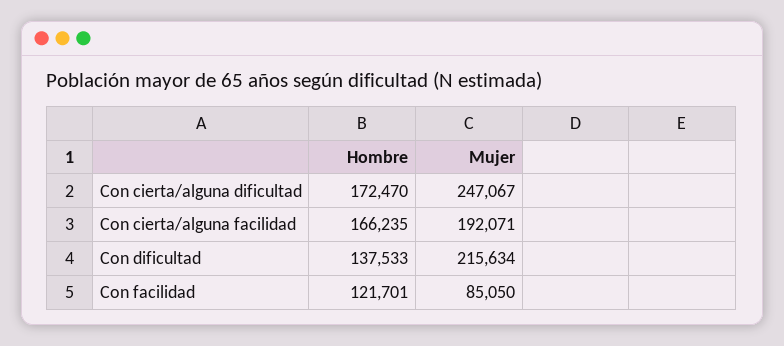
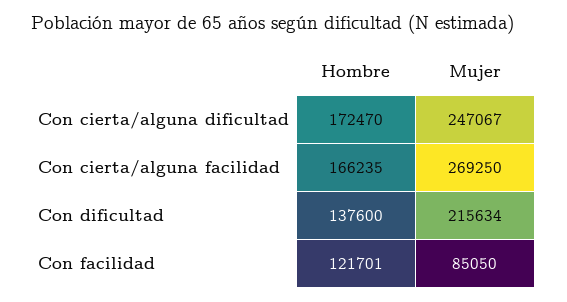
Mujer, Con cierta/alguna facilidad: 192071 -> 269250
Hombre, Con dificultad: 137533 -> 137600

